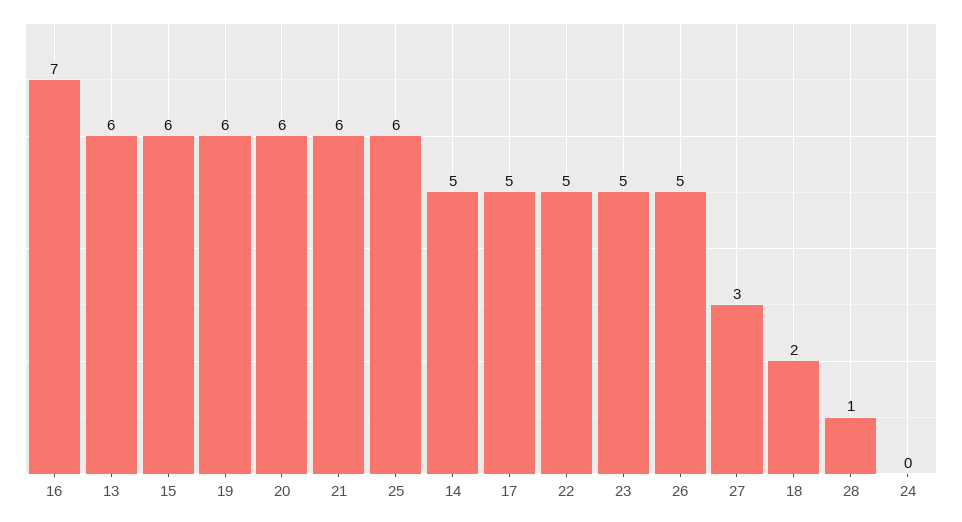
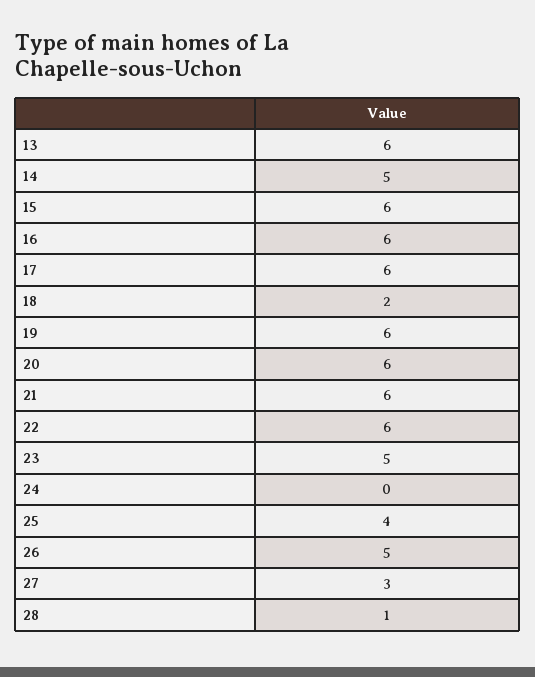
16: 7 -> 6
25: 6 -> 4
17: 5 -> 6
22: 5 -> 6

